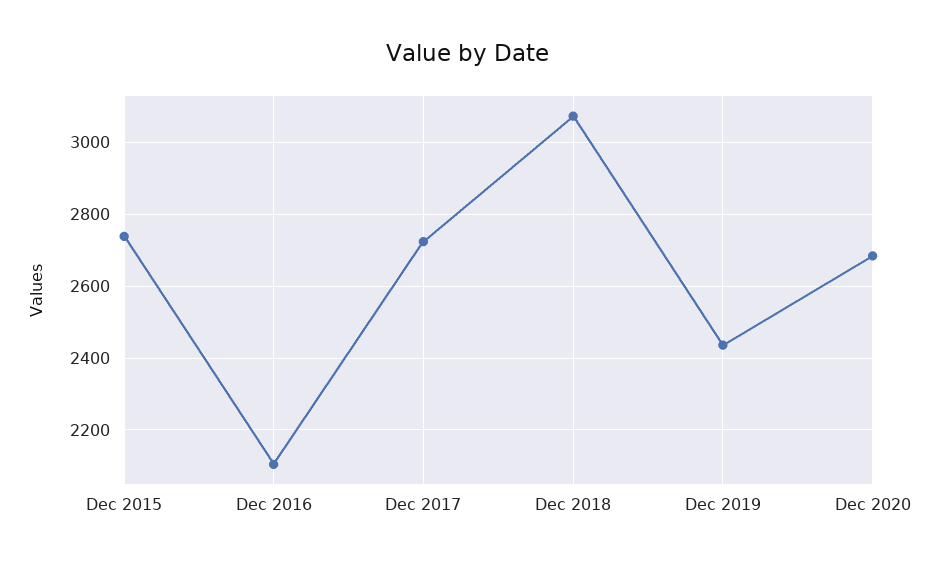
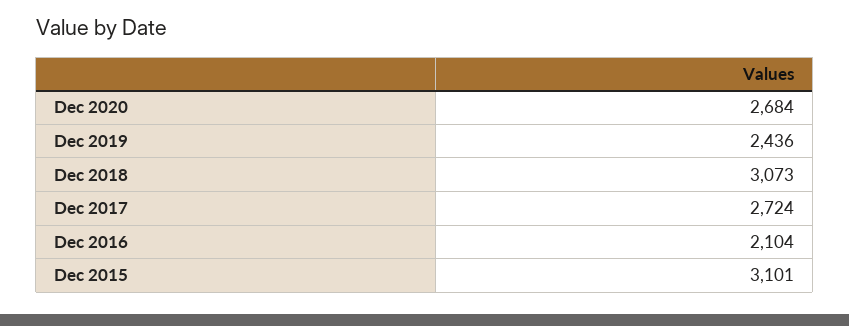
Dec 2015: 2740 -> 3101

